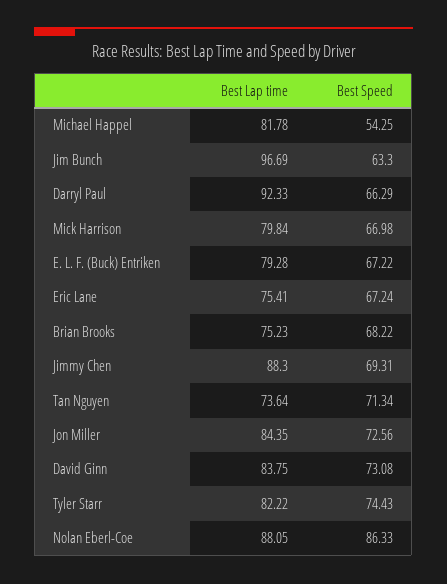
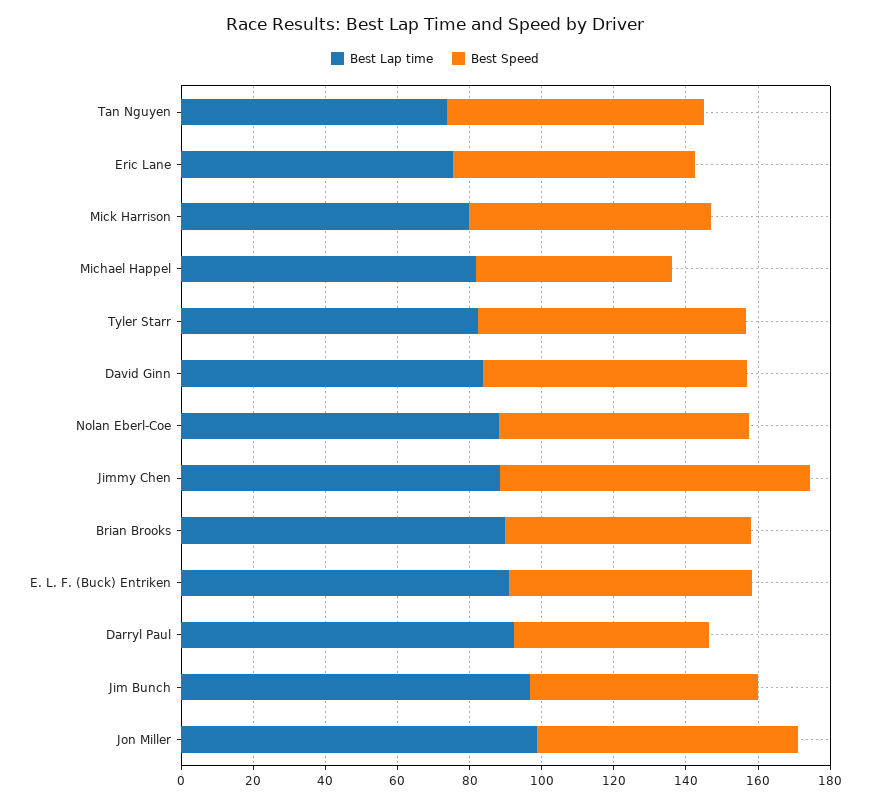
Best Speed, Darryl Paul: 66.29 -> 55
Best Lap time, E. L. F. (Buck) Entriken: 79.28 -> 90
Best Lap time, Brian Brooks: 75.23 -> 90
Best Speed, Jimmy Chen: 69.31 -> 85
Best Lap time, Jon Miller: 84.35 -> 100
Best Speed, Nolan Eberl-Coe: 86.33 -> 70

